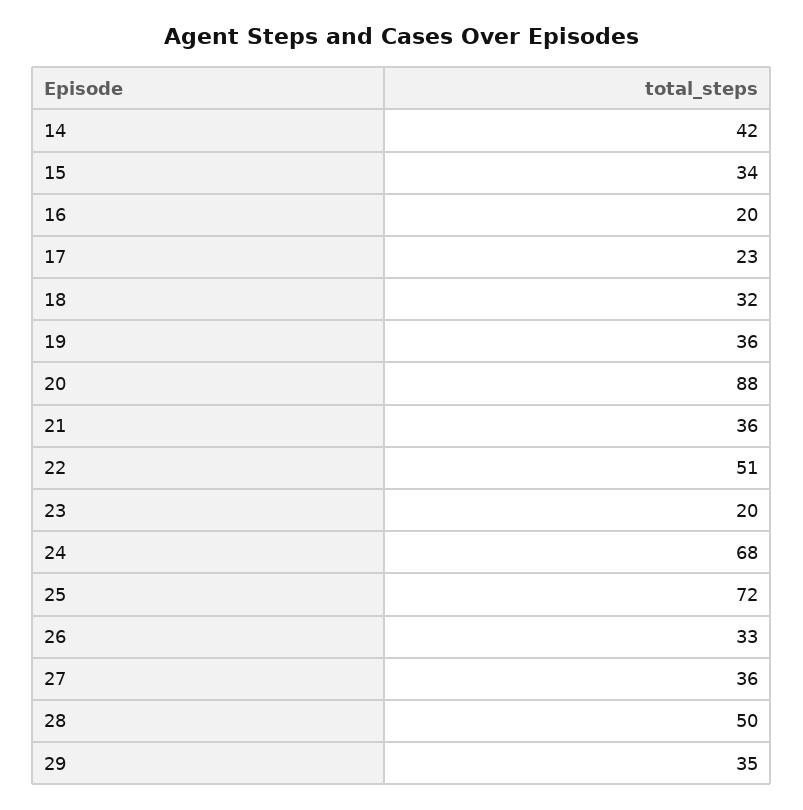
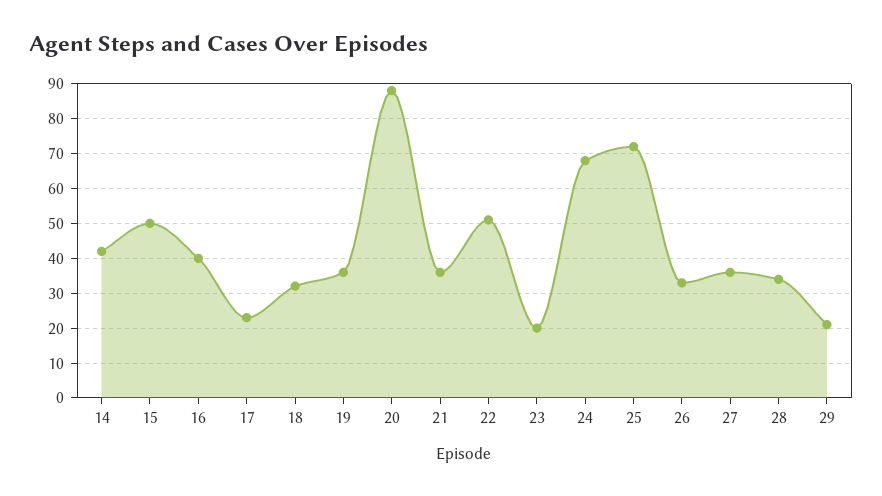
15: 34 -> 50
16: 20 -> 40
28: 50 -> 35
29: 35 -> 20

